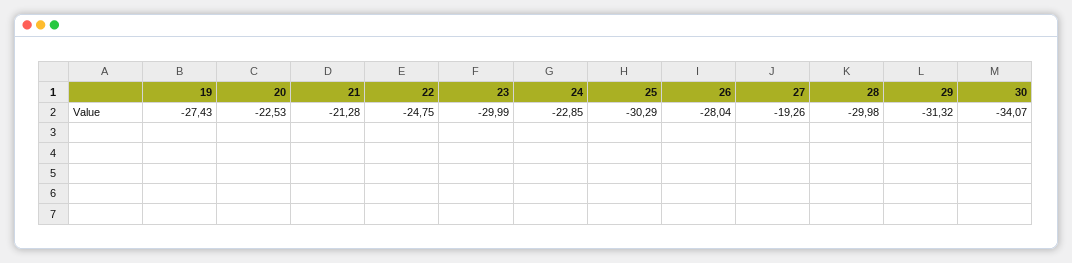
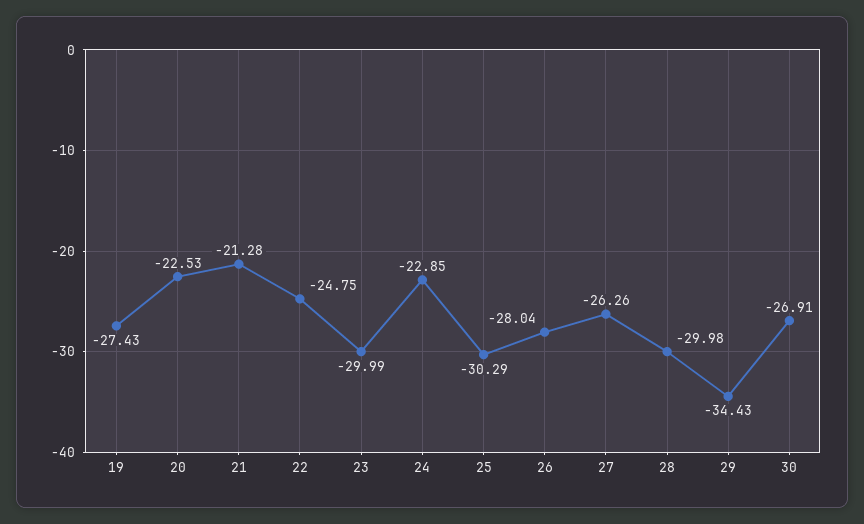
27: -19.26 -> -26.26
29: -31.32 -> -34.43
30: -34.07 -> -26.91

